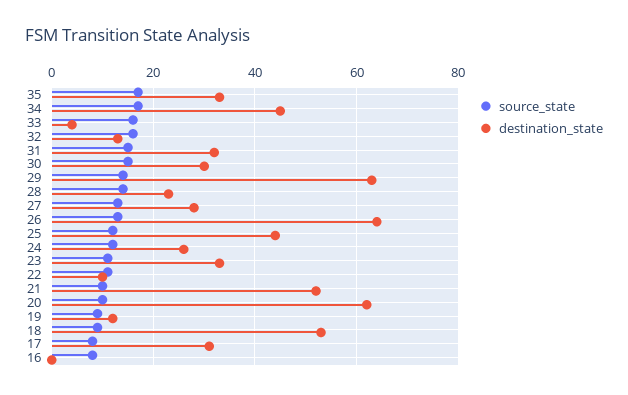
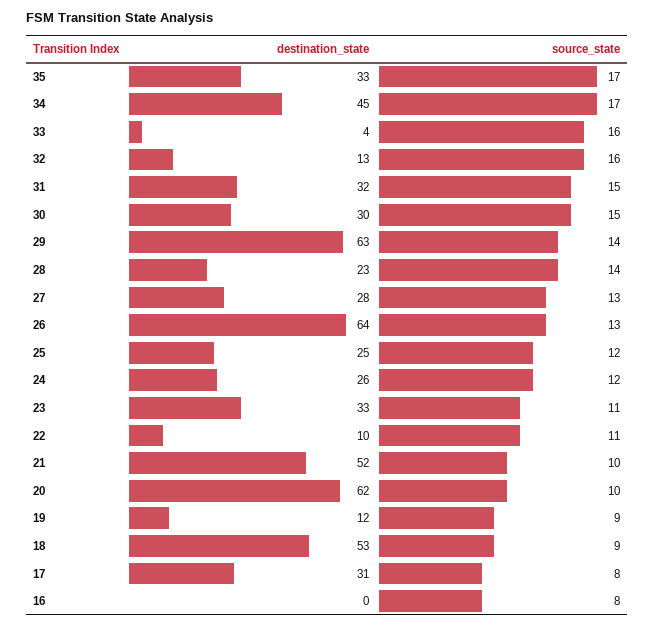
destination_state, 25: 45 -> 25

